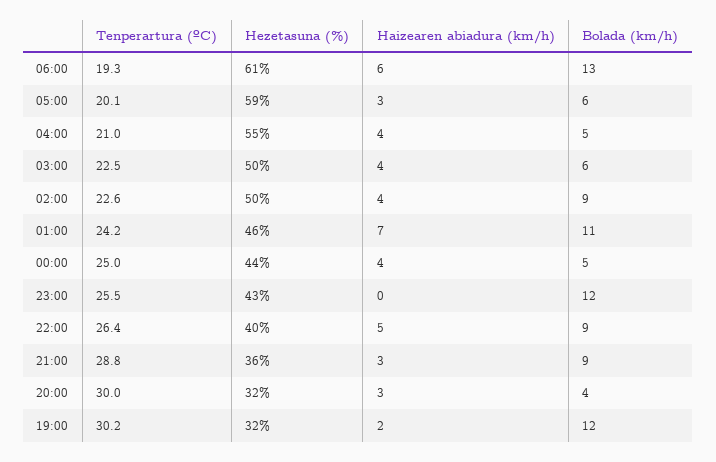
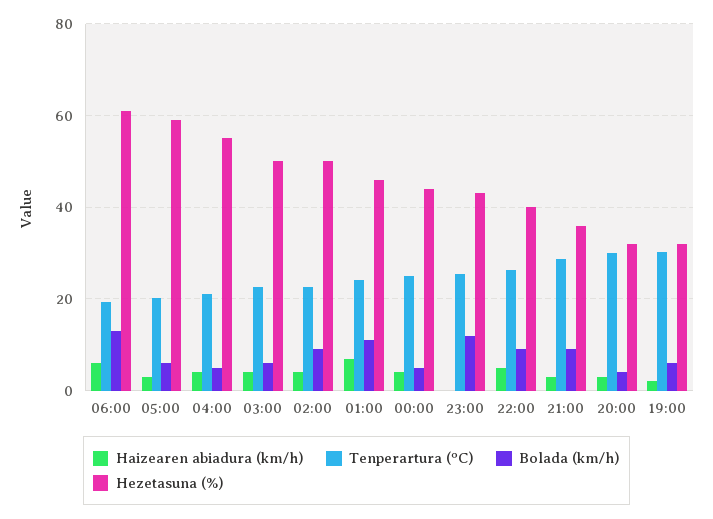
Bolada (km/h), 19:00: 12 -> 6

